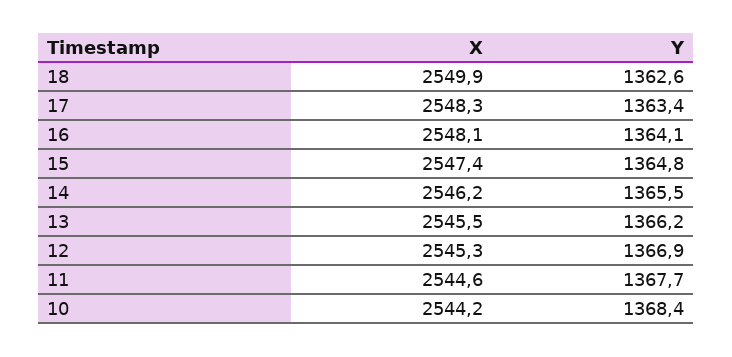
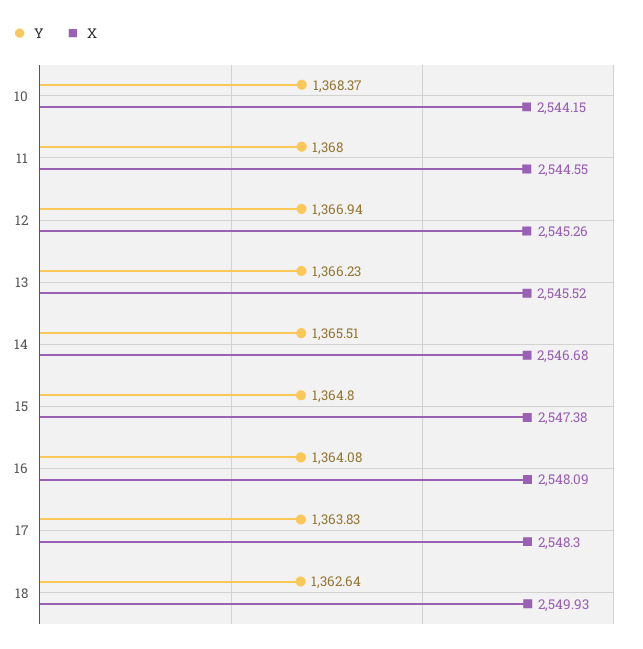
Y, 17: 1363.4 -> 1363.83
X, 14: 2546.2 -> 2546.68
Y, 11: 1367.7 -> 1368

